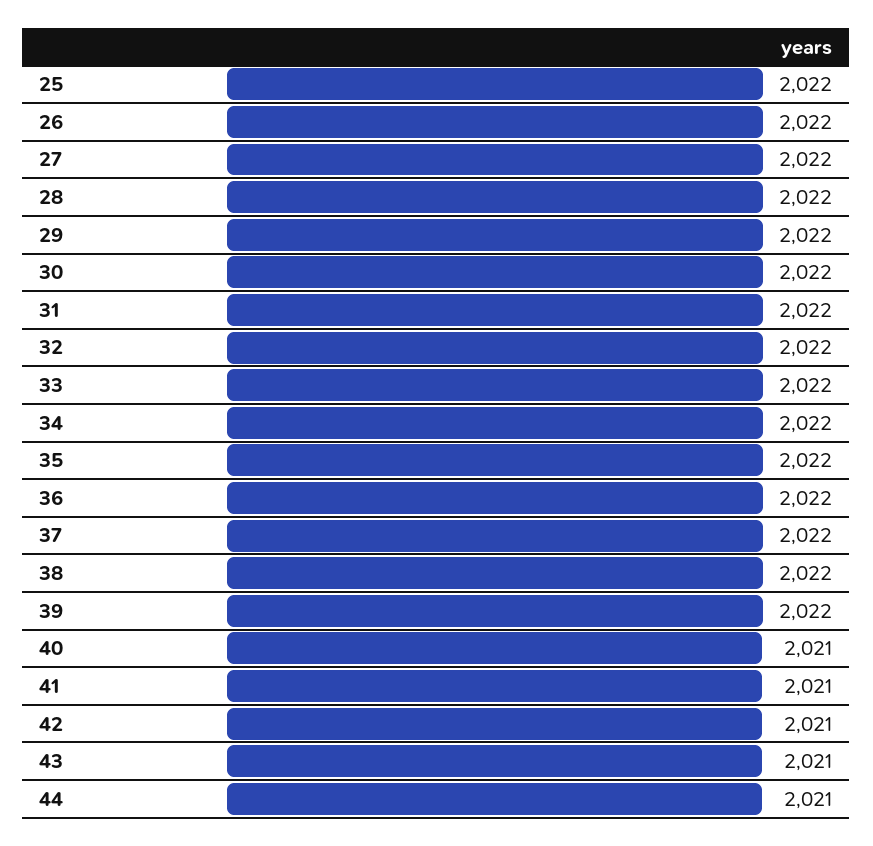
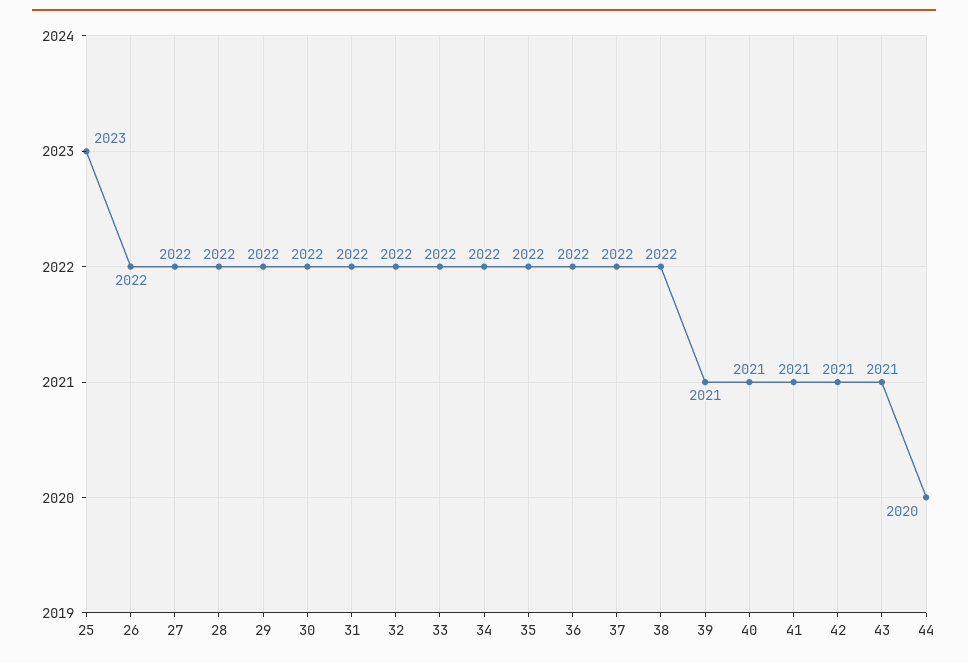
25: 2022 -> 2023
39: 2022 -> 2021
44: 2021 -> 2020

